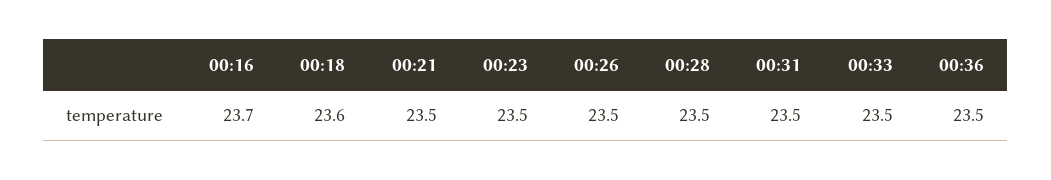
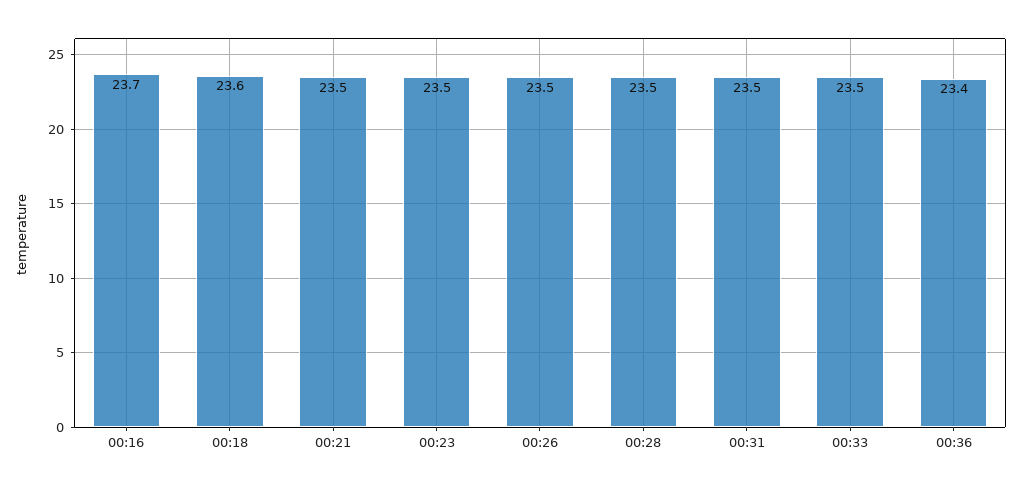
00:36: 23.5 -> 23.4

